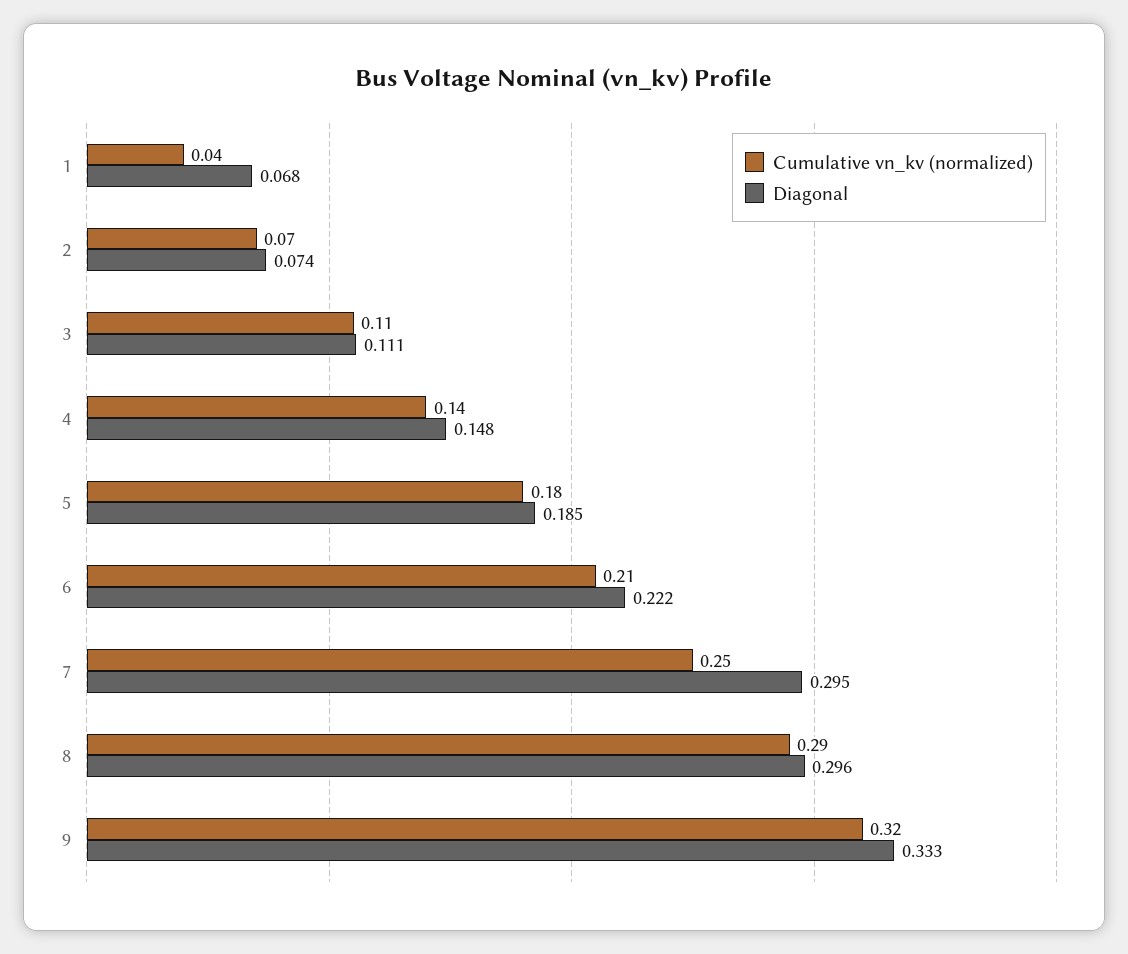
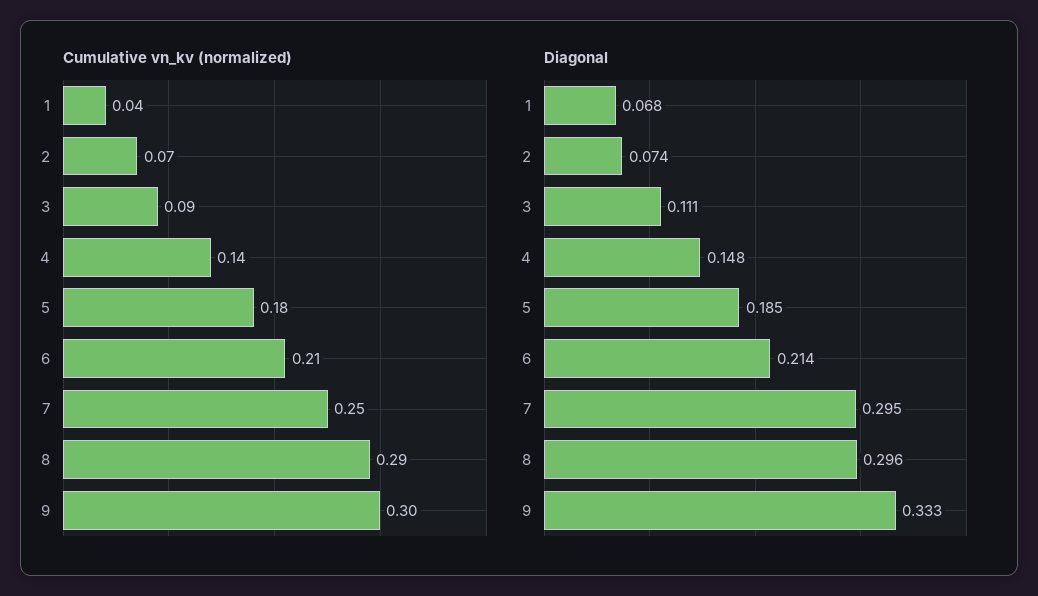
Cumulative vn_kv (normalized), 3: 0.11 -> 0.09
Diagonal, 6: 0.222 -> 0.214
Cumulative vn_kv (normalized), 9: 0.32 -> 0.3

